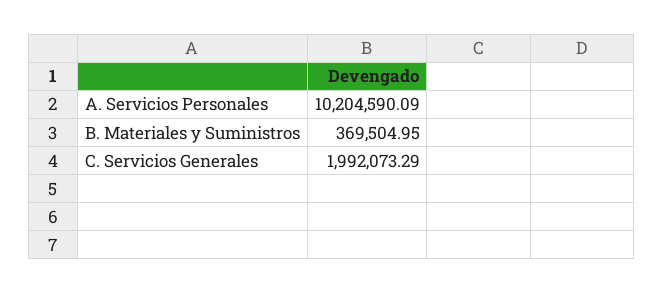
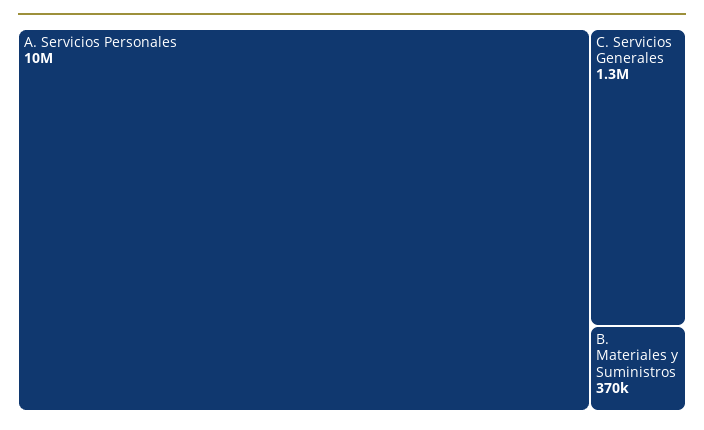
C. Servicios Generales: 1992073.29 -> 1300000

